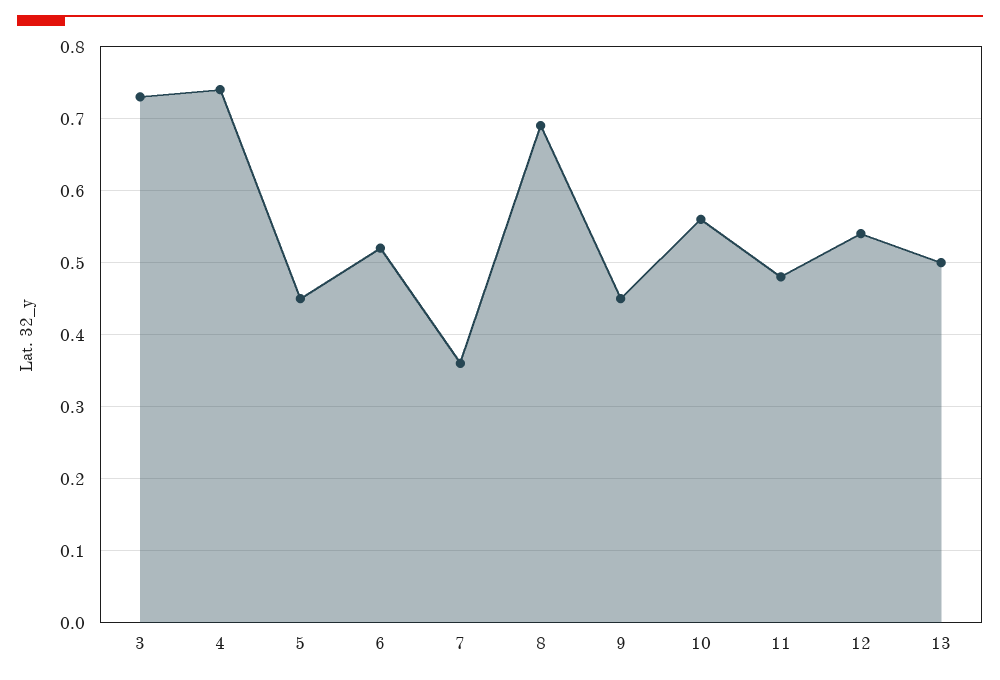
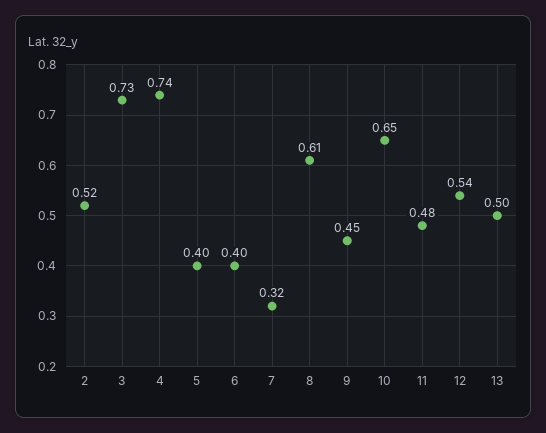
5: 0.45 -> 0.4
6: 0.52 -> 0.4
7: 0.36 -> 0.32
8: 0.69 -> 0.61
10: 0.56 -> 0.65
2: none -> 0.52

